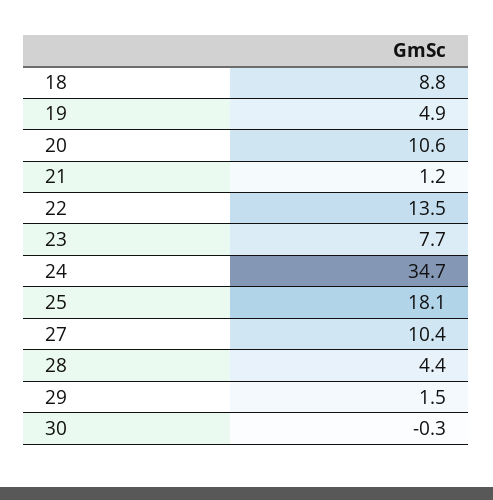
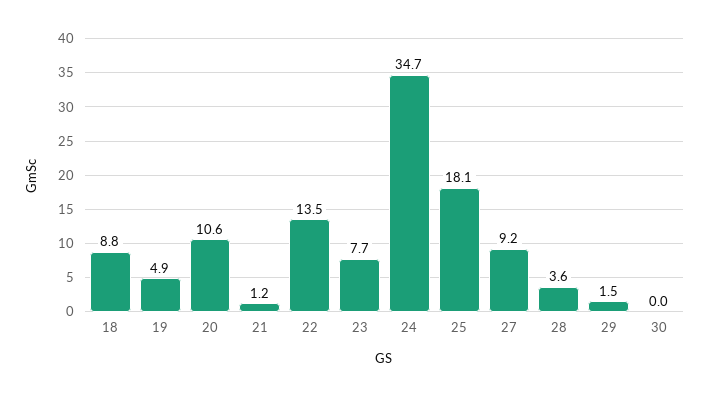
27: 10.4 -> 9.2
28: 4.4 -> 3.6
30: -0.3 -> 0

